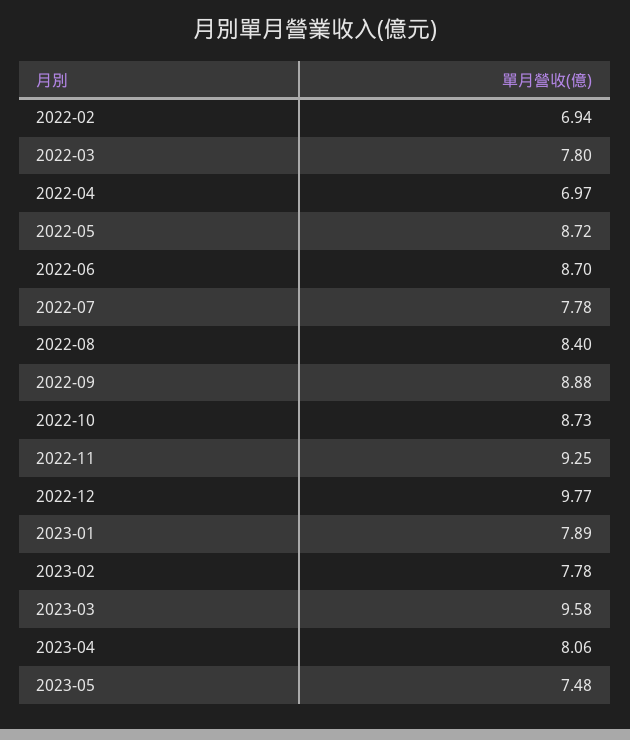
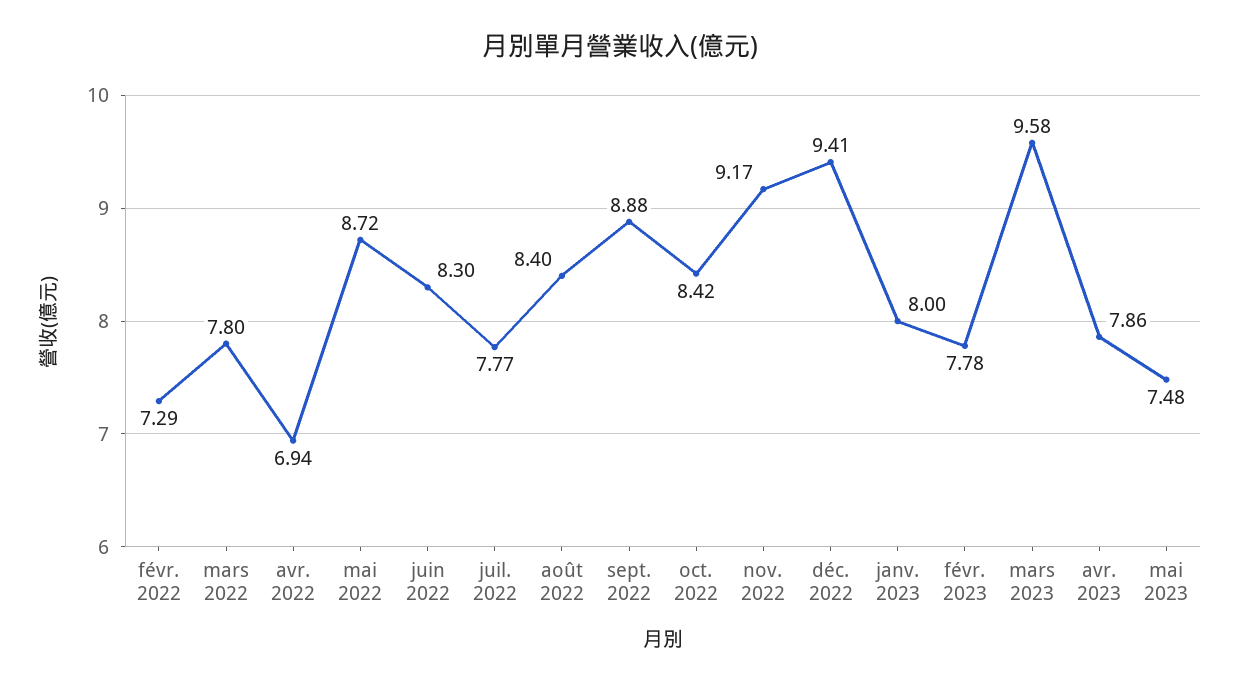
2022-02: 6.94 -> 7.29
2022-04: 6.97 -> 6.94
2022-06: 8.7 -> 8.3
2022-07: 7.78 -> 7.77
2022-10: 8.73 -> 8.42
2022-11: 9.25 -> 9.17
2022-12: 9.77 -> 9.41
2023-01: 7.89 -> 8
2023-04: 8.06 -> 7.86

